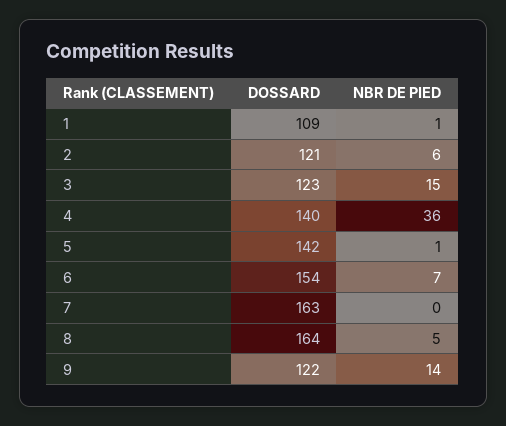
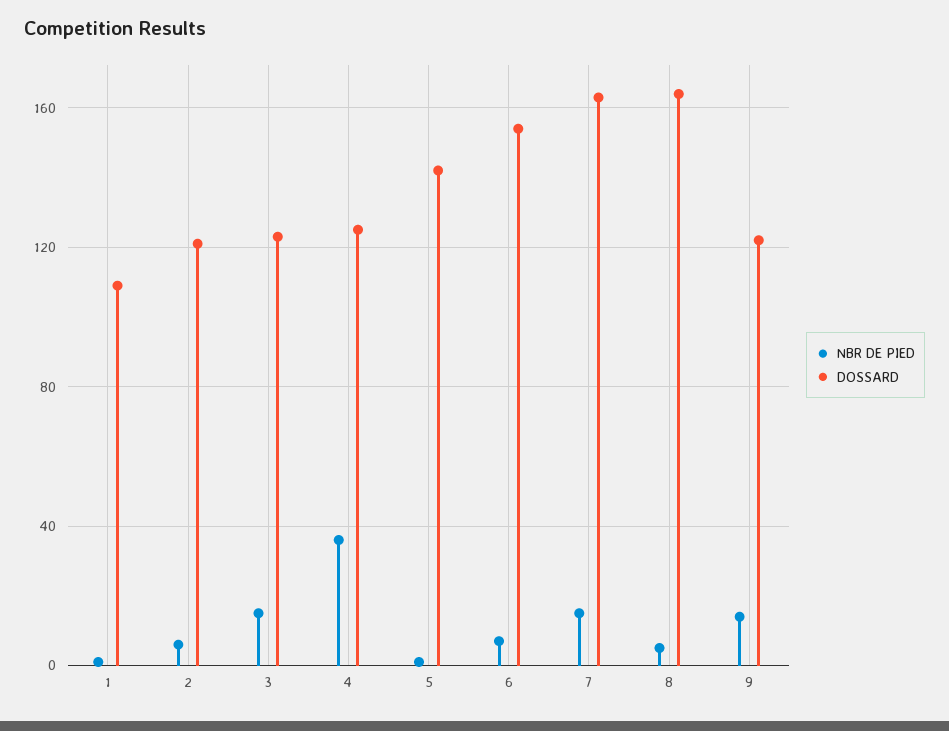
DOSSARD, 4: 140 -> 125
NBR DE PIED, 7: 0 -> 15

